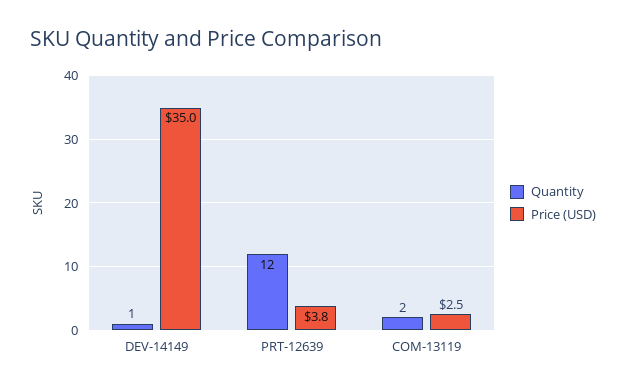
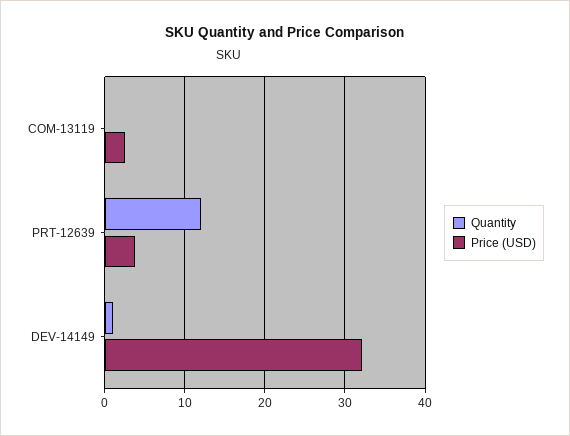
Price (USD), DEV-14149: 35 -> 32
Quantity, COM-13119: 2 -> 0

